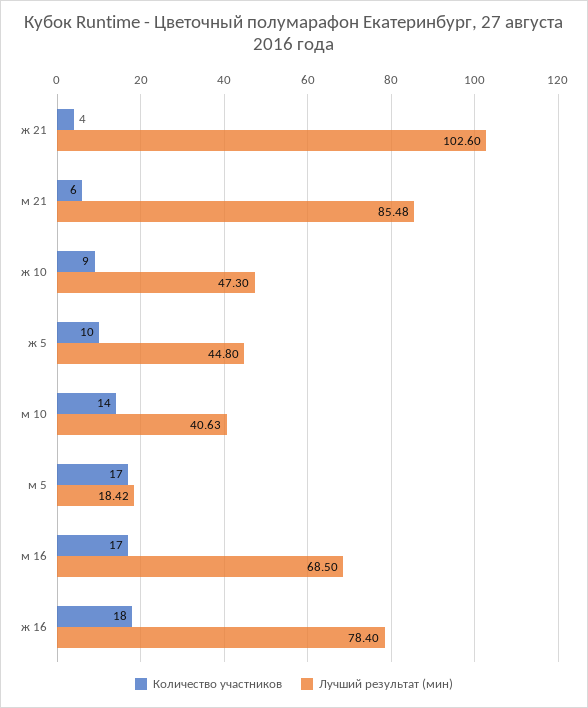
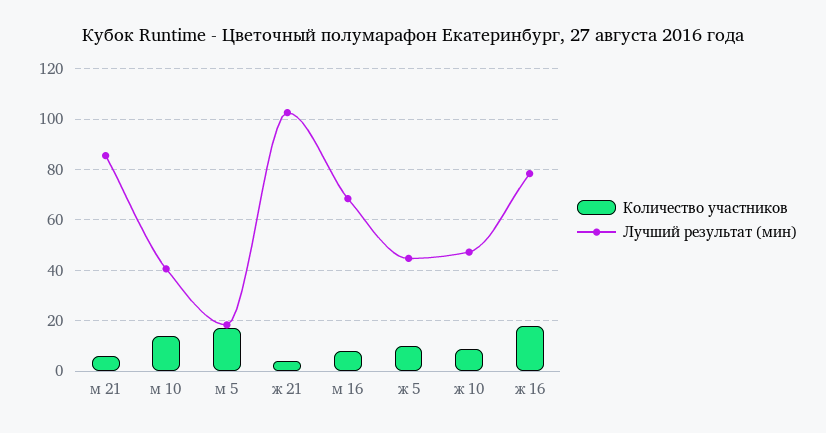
Количество участников, м 16: 17 -> 7.5

